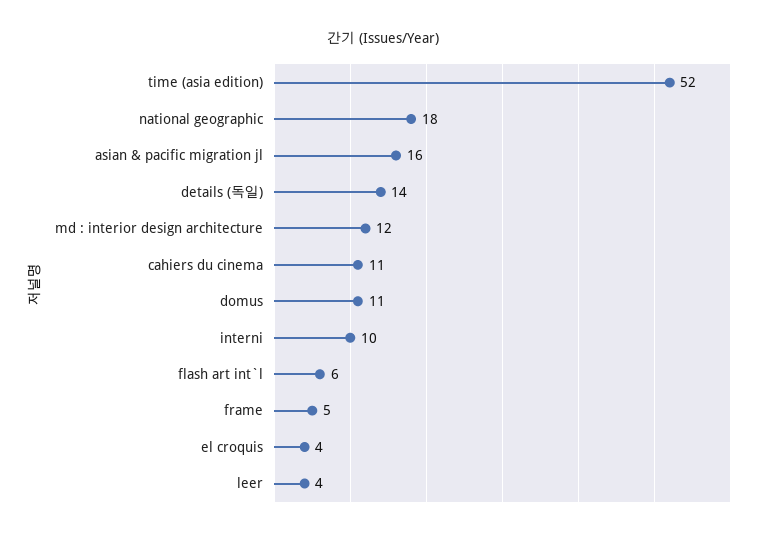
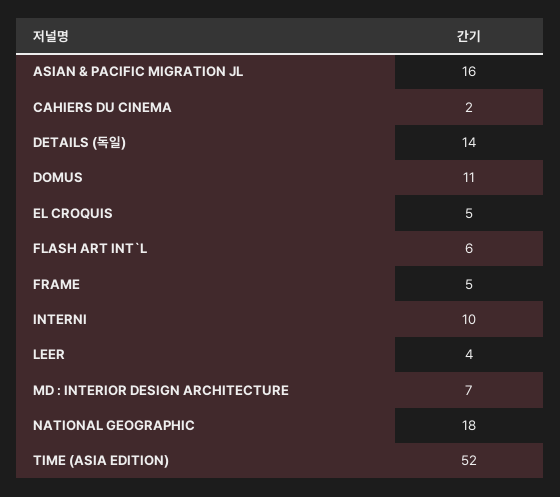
md : interior design architecture: 12 -> 7
cahiers du cinema: 11 -> 2
el croquis: 4 -> 5

